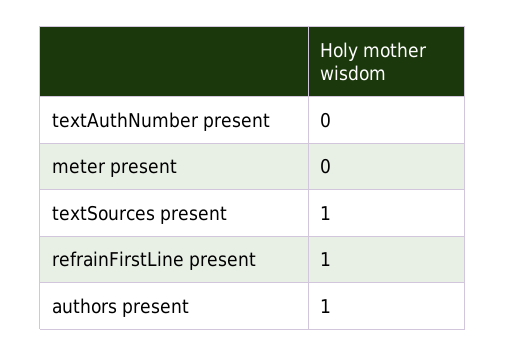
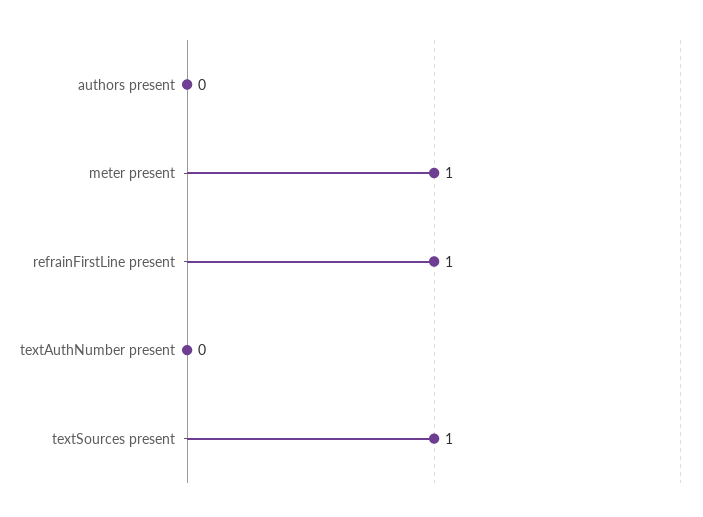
meter present: 0 -> 1
authors present: 1 -> 0

